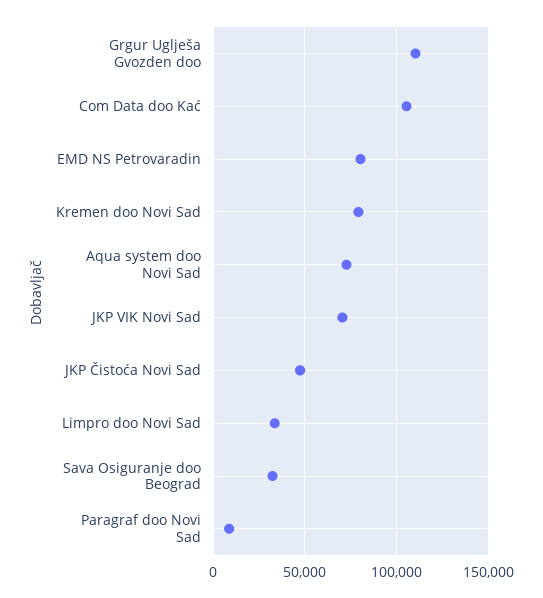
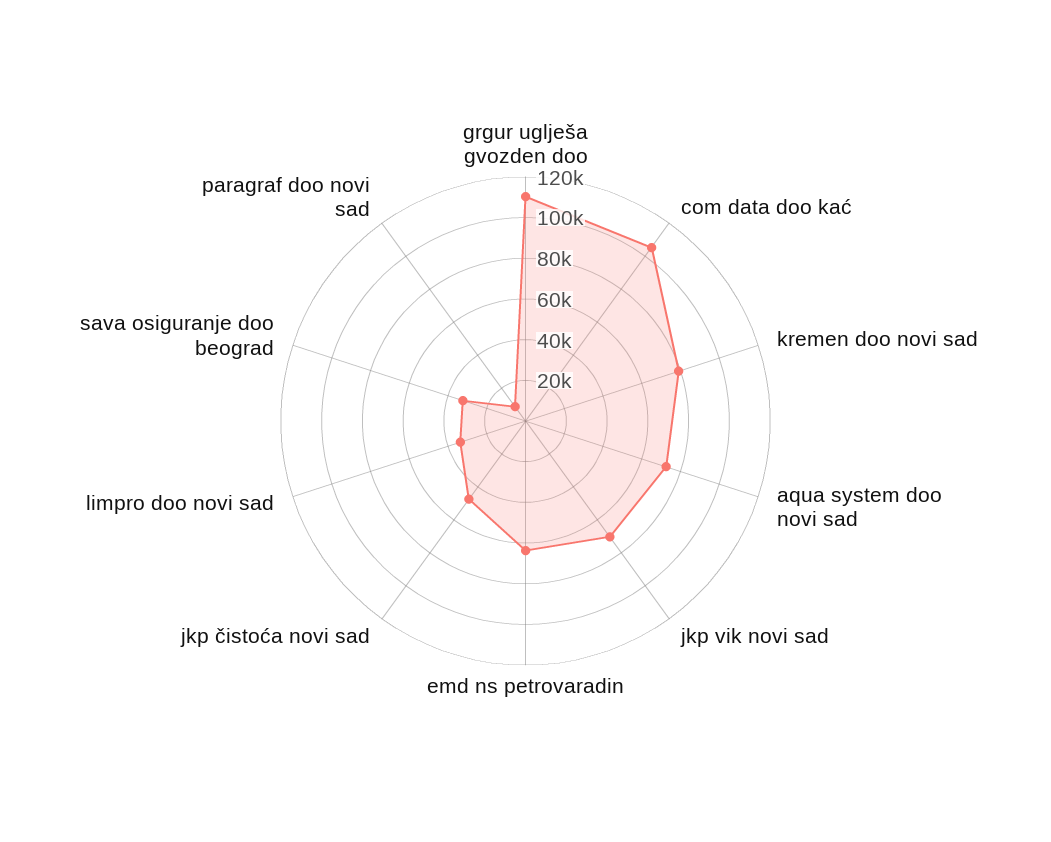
EMD NS Petrovaradin: 80000 -> 65000

